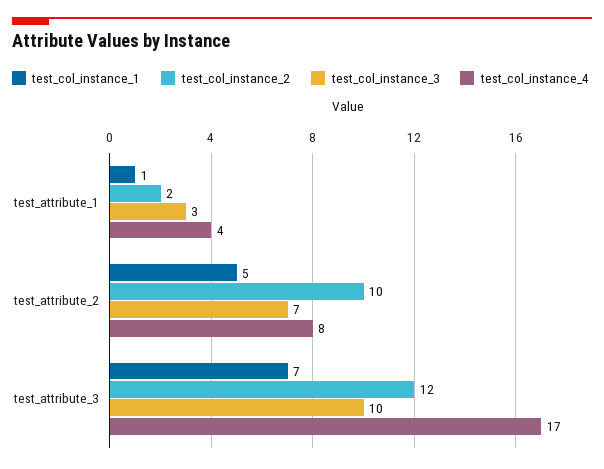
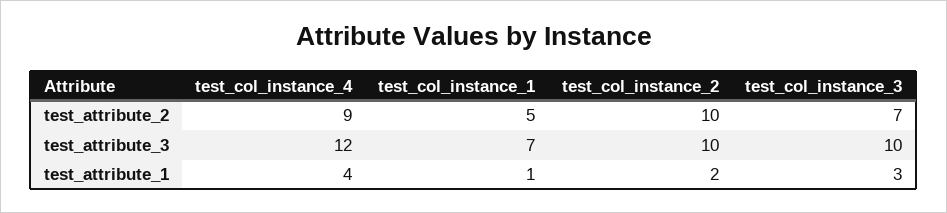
test_col_instance_4, test_attribute_2: 8 -> 9
test_col_instance_2, test_attribute_3: 12 -> 10
test_col_instance_4, test_attribute_3: 17 -> 12

